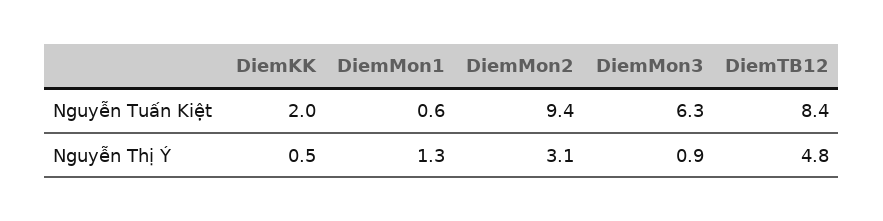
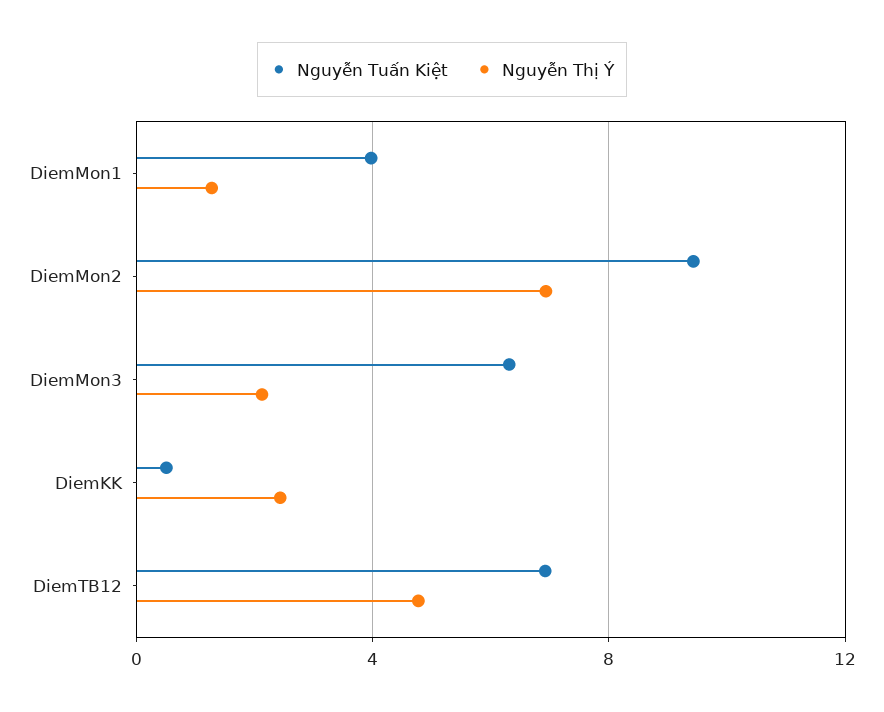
Nguyễn Tuấn Kiệt, DiemKK: 2 -> 0.5
Nguyễn Tuấn Kiệt, DiemMon1: 0.6 -> 4
Nguyễn Tuấn Kiệt, DiemTB12: 8.4 -> 7
Nguyễn Thị Ý, DiemKK: 0.5 -> 2.5
Nguyễn Thị Ý, DiemMon2: 3.1 -> 7
Nguyễn Thị Ý, DiemMon3: 0.9 -> 2

